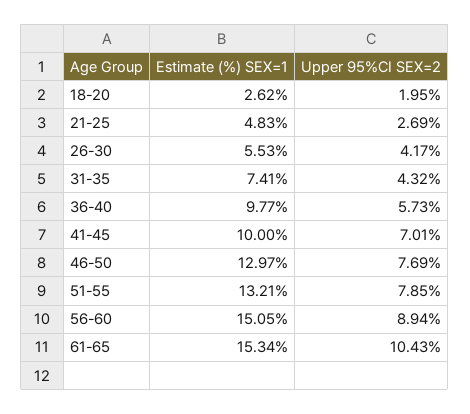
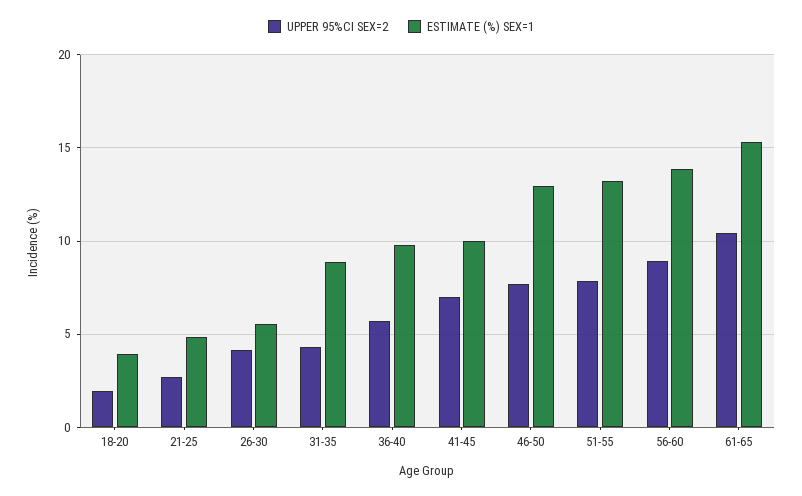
Estimate (%) SEX=1, 18-20: 2.62 -> 4
Estimate (%) SEX=1, 31-35: 7.41 -> 9
Estimate (%) SEX=1, 56-60: 15.05 -> 14

